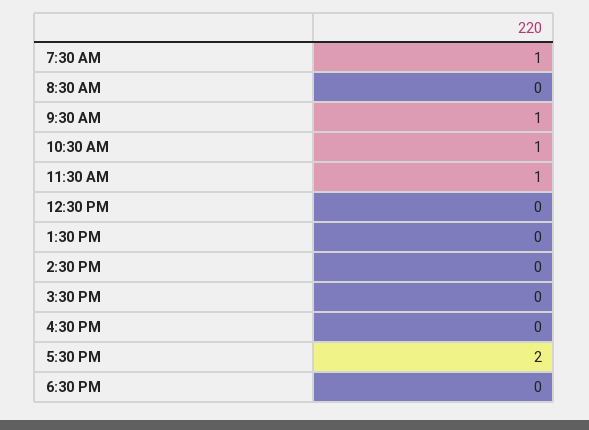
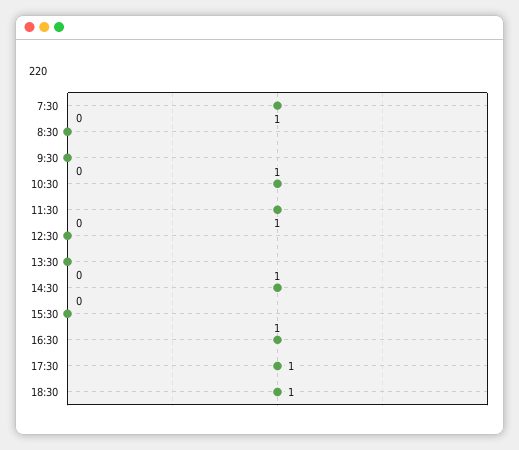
9:30 AM: 1 -> 0
2:30 PM: 0 -> 1
4:30 PM: 0 -> 1
5:30 PM: 2 -> 1
6:30 PM: 0 -> 1

